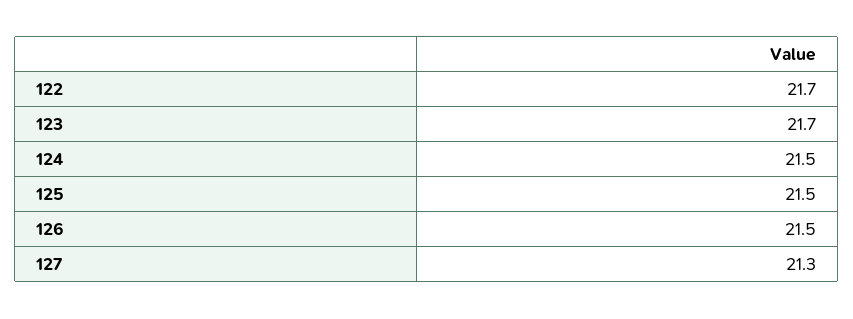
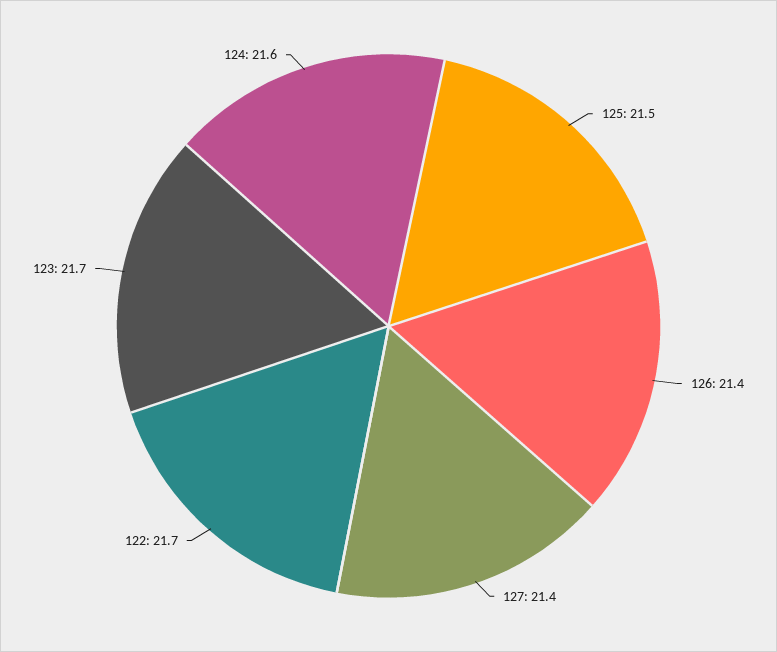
124: 21.5 -> 21.6
126: 21.5 -> 21.4
127: 21.3 -> 21.4

